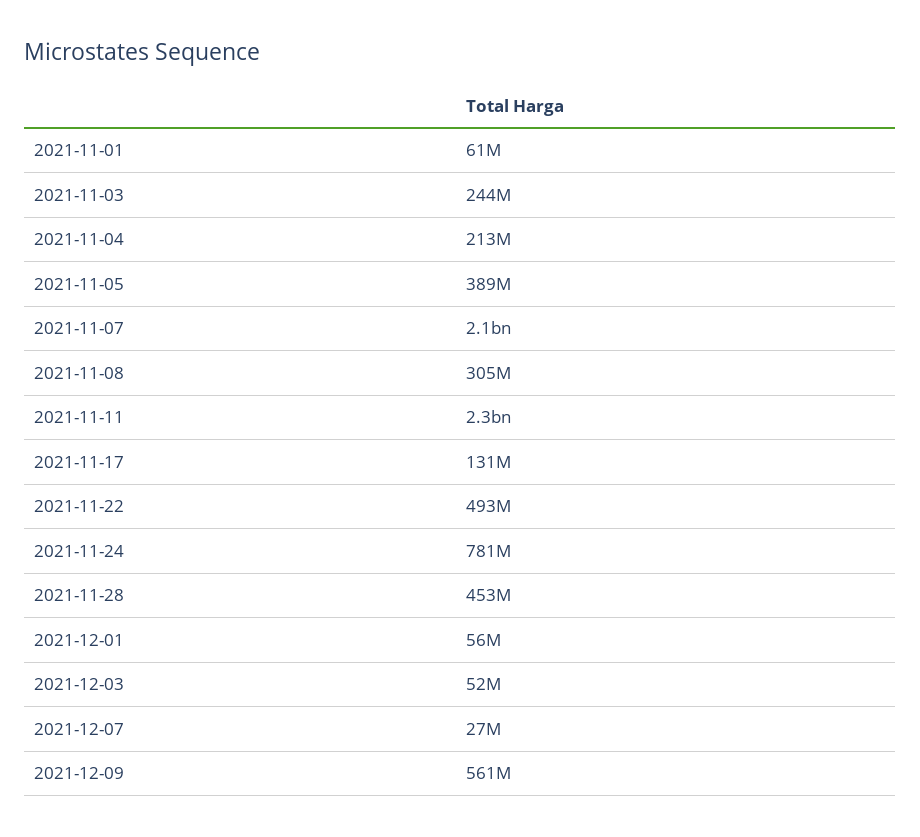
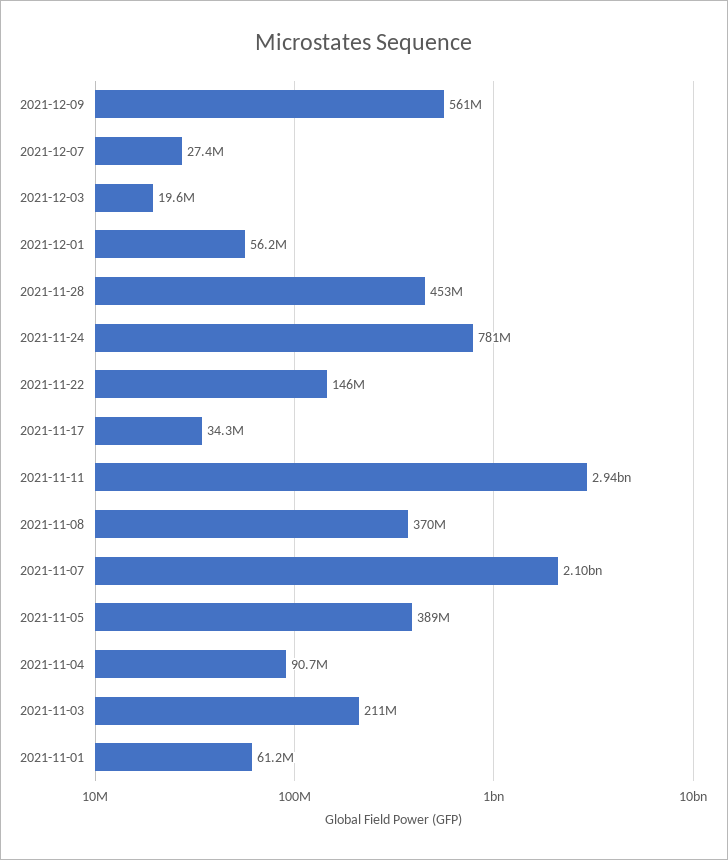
2021-11-03: 244000000 -> 211000000
2021-11-04: 213000000 -> 90700000
2021-11-08: 305000000 -> 370000000
2021-11-11: 2300000000 -> 2940000000
2021-11-17: 131000000 -> 34300000
2021-11-22: 493000000 -> 146000000
2021-12-03: 52000000 -> 19600000

